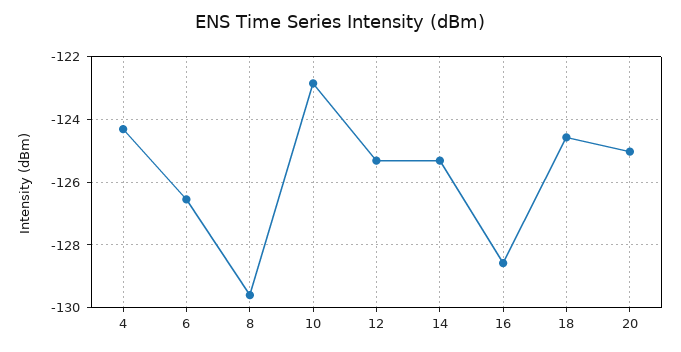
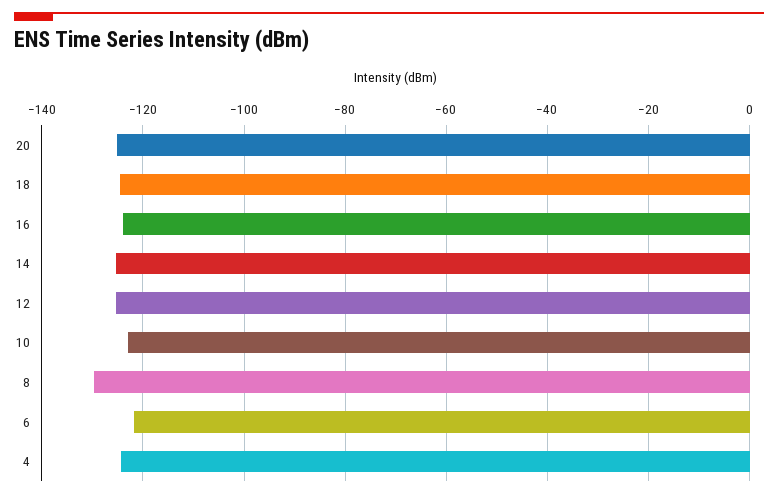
6: -126.6 -> -122
16: -128.6 -> -124

